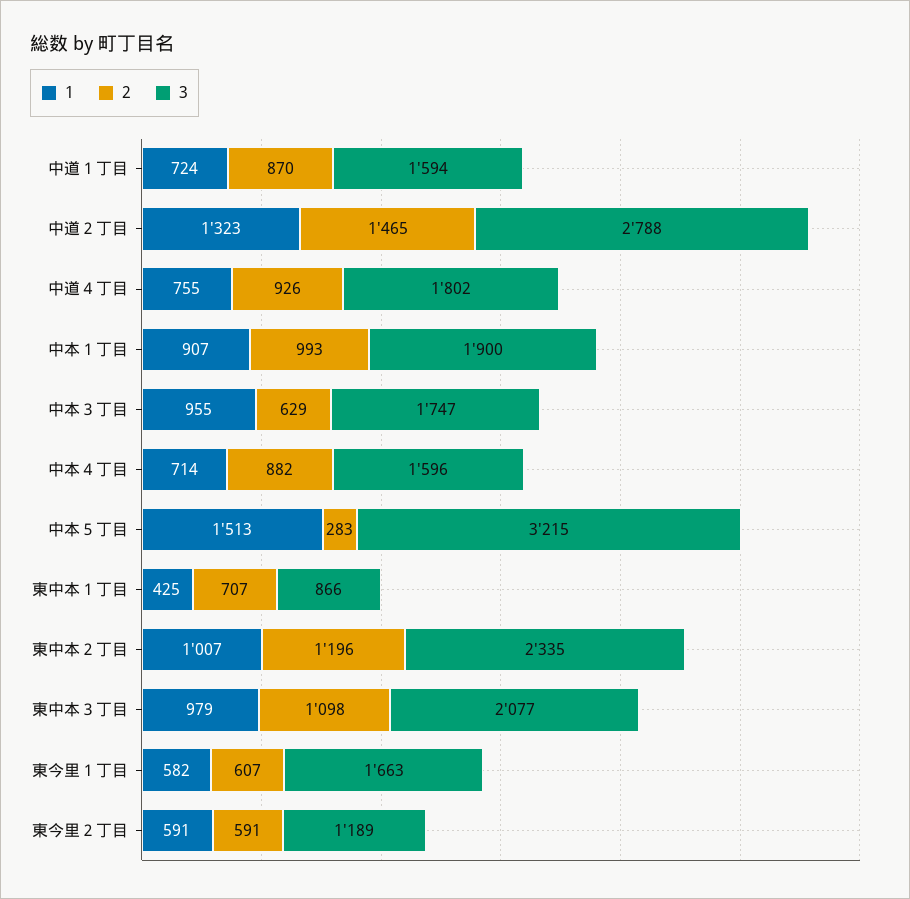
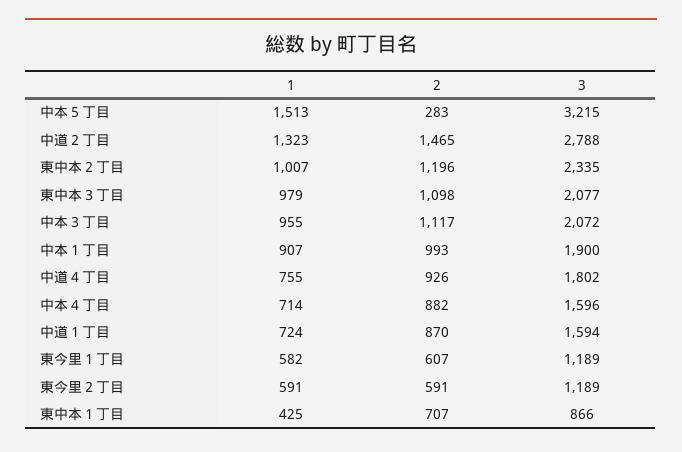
2, 中本３丁目: 629 -> 1117
3, 中本３丁目: 1747 -> 2072
3, 東今里１丁目: 1663 -> 1189

